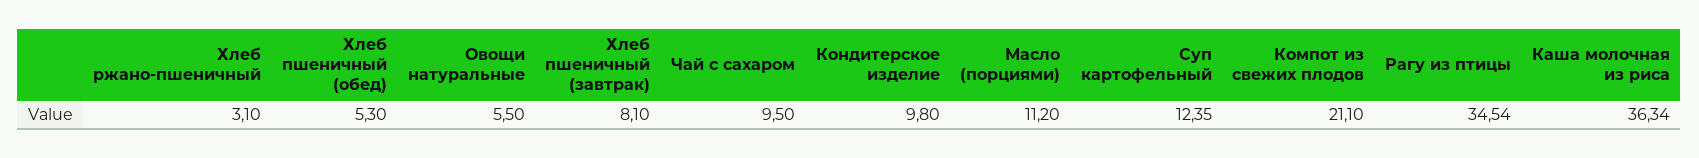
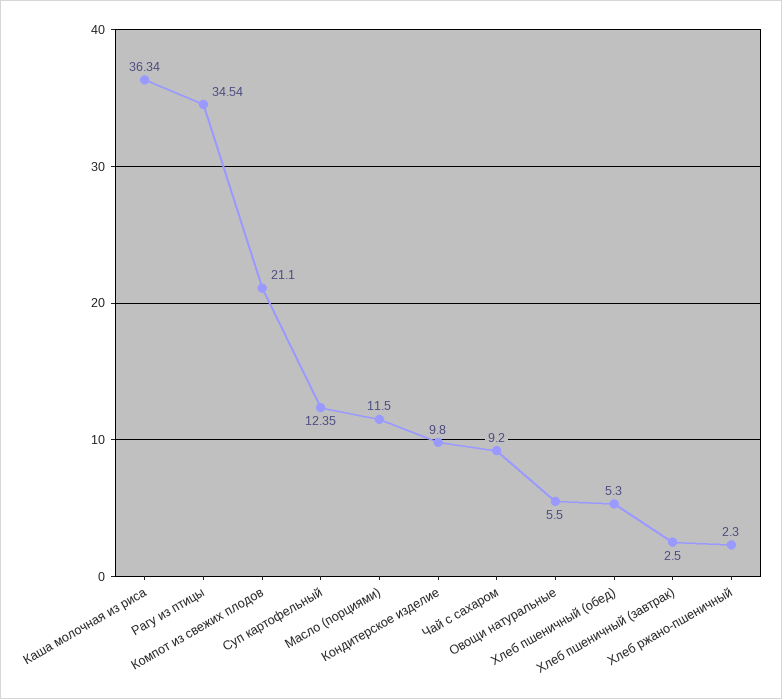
Хлеб ржано-пшеничный: 3.1 -> 2.3
Хлеб пшеничный (завтрак): 8.1 -> 2.5
Чай с сахаром: 9.5 -> 9.2
Масло (порциями): 11.2 -> 11.5

